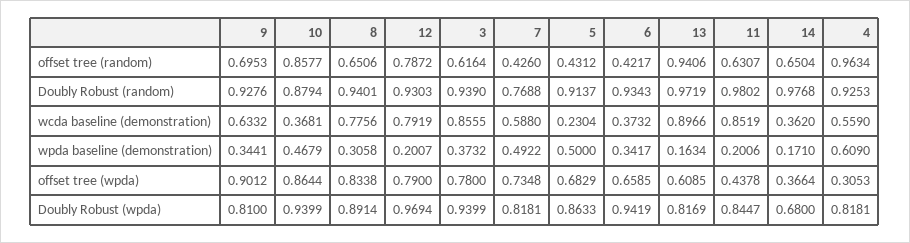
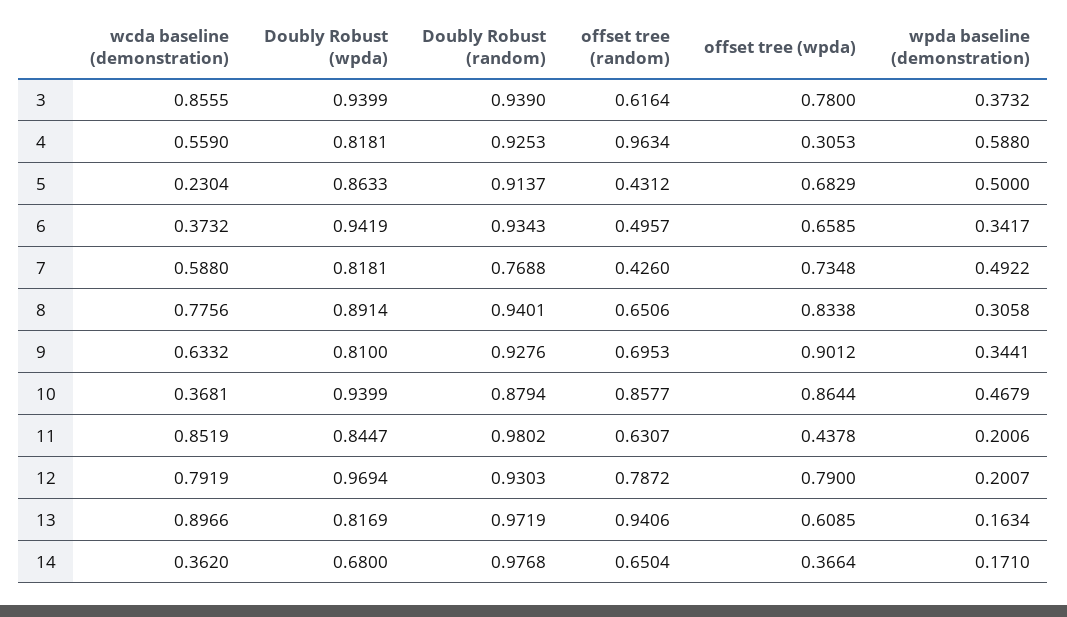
6, offset tree (random): 0.4217 -> 0.4957
4, wpda baseline (demonstration): 0.609 -> 0.588

